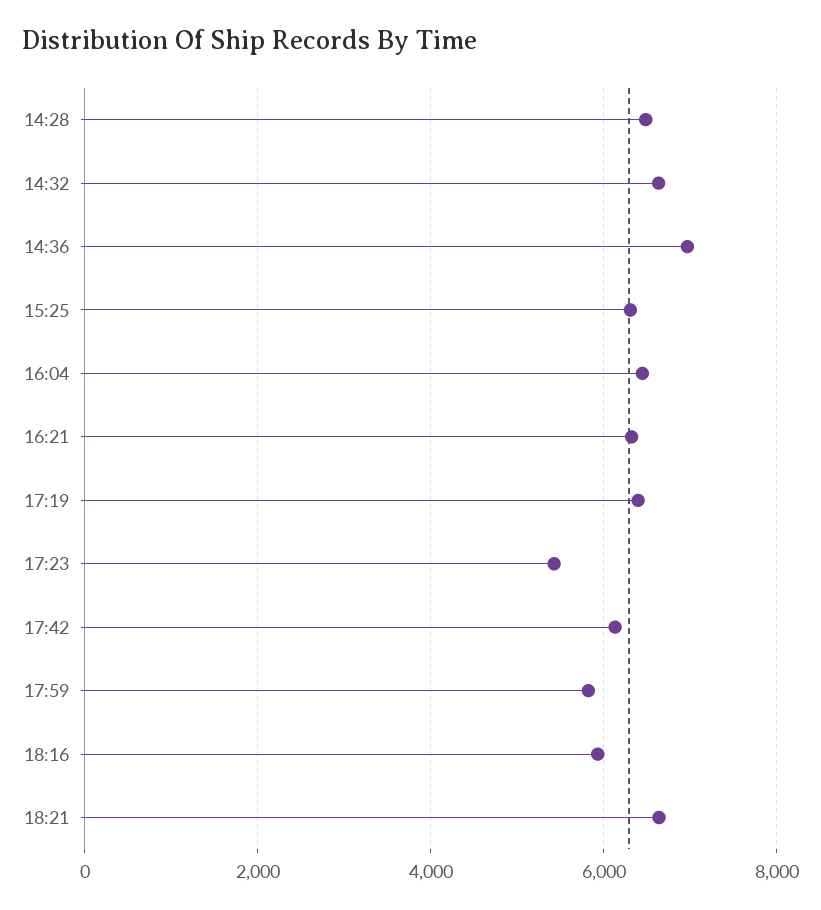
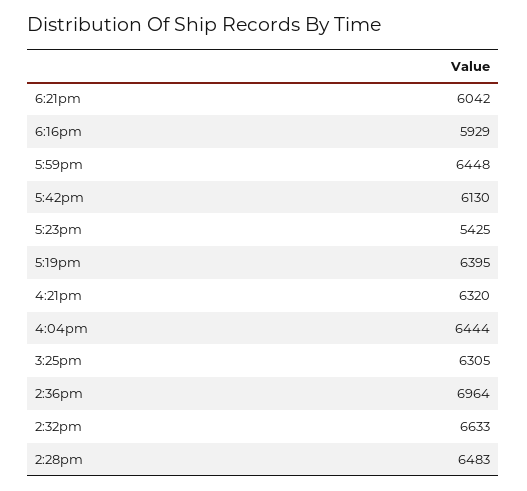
17:59: 5800 -> 6448
18:21: 6600 -> 6042

